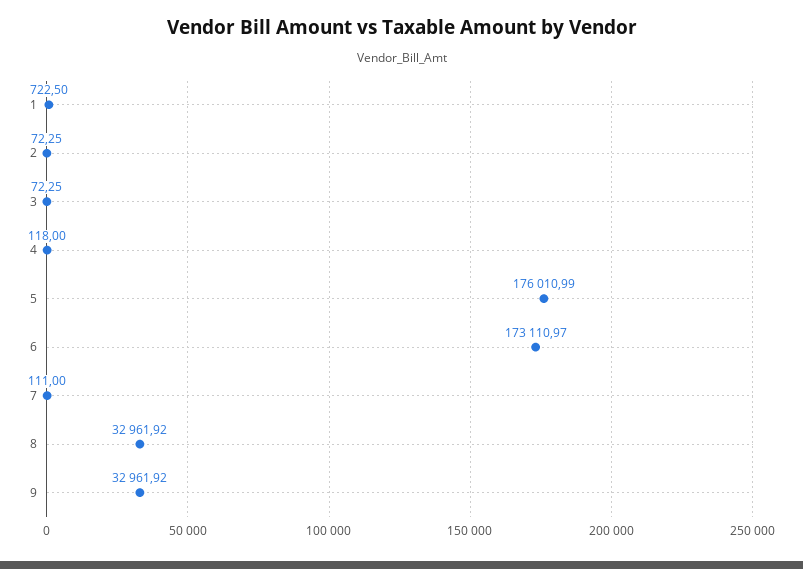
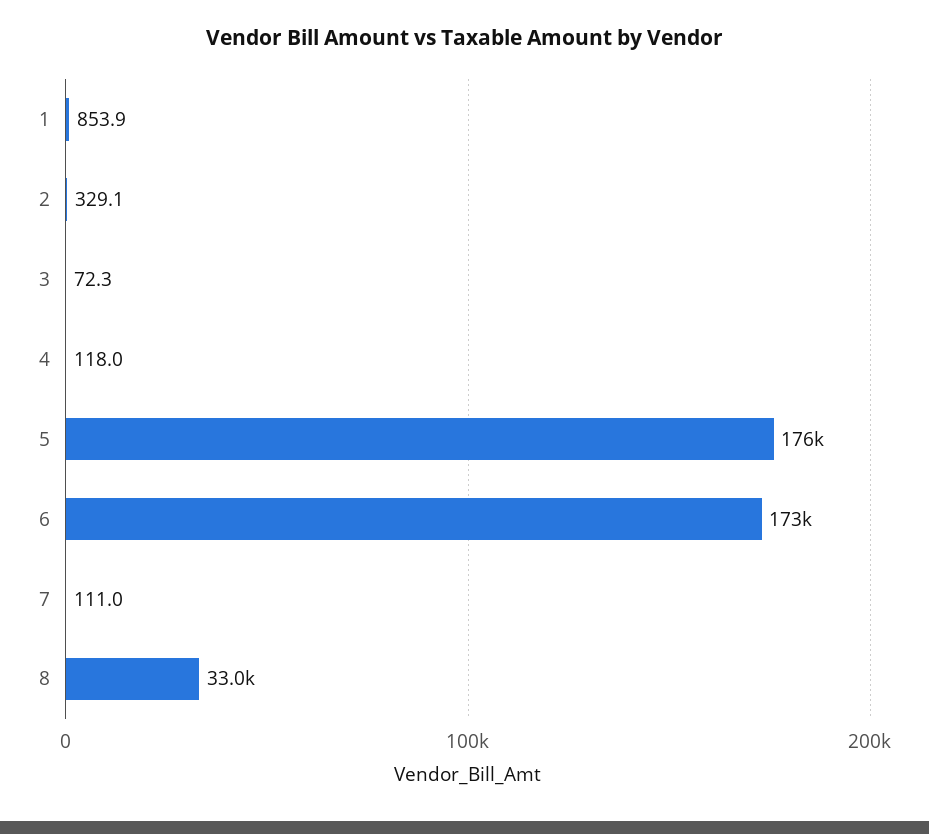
1: 722.5 -> 853.9
2: 72.25 -> 329.1
9: 32961.92 -> none

